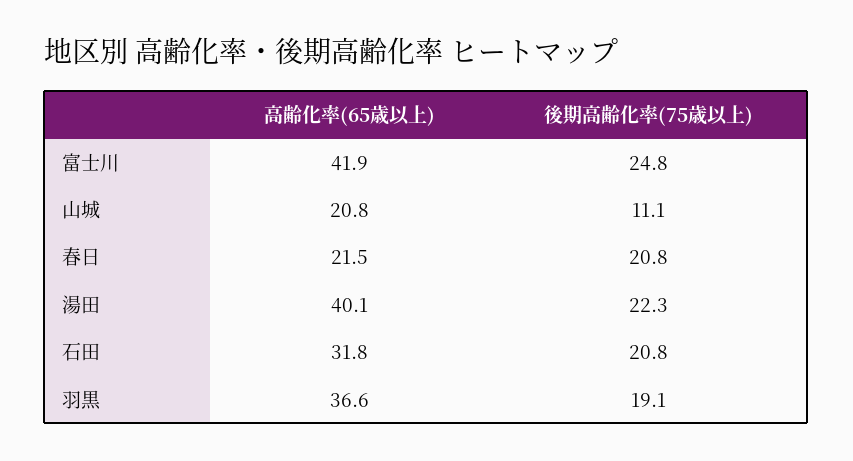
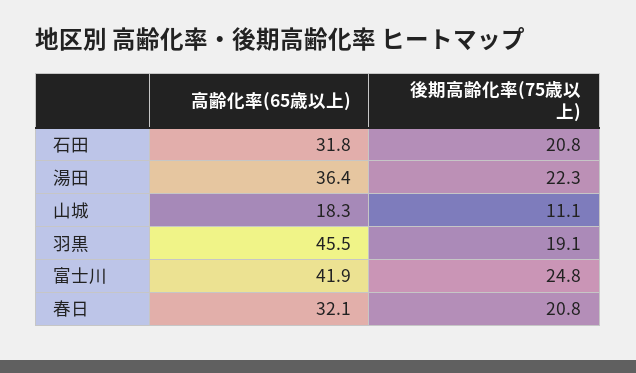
高齢化率(65歳以上), 山城: 20.8 -> 18.3
高齢化率(65歳以上), 春日: 21.5 -> 32.1
高齢化率(65歳以上), 湯田: 40.1 -> 36.4
高齢化率(65歳以上), 羽黒: 36.6 -> 45.5

